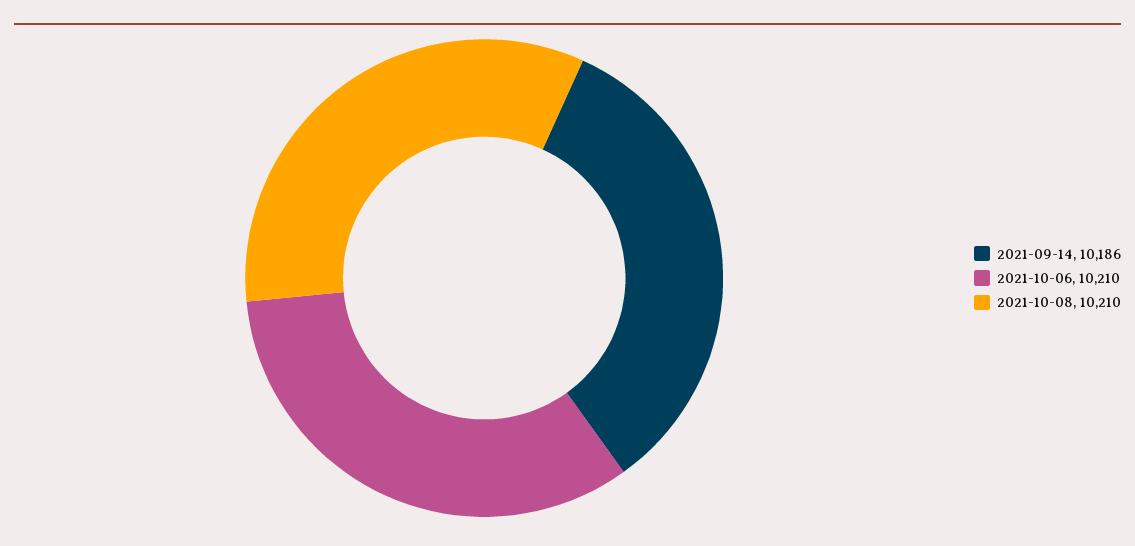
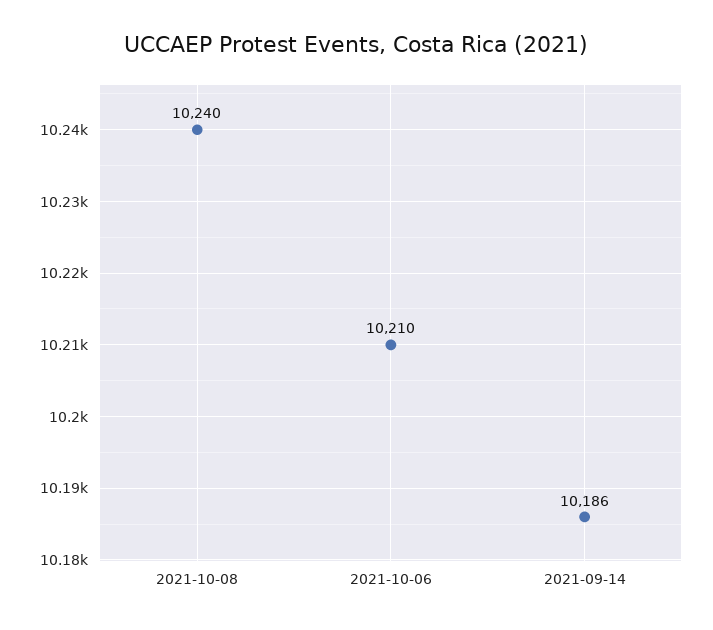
2021-10-08: 10210 -> 10240

